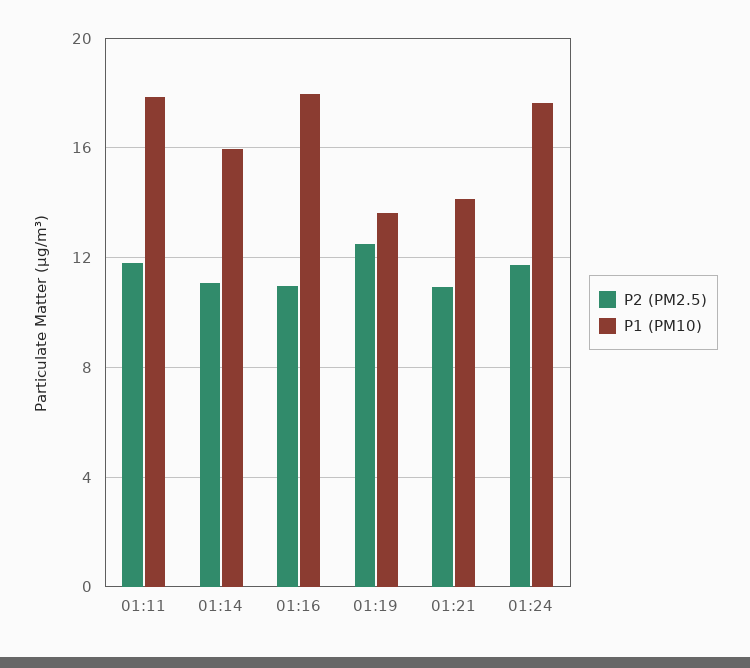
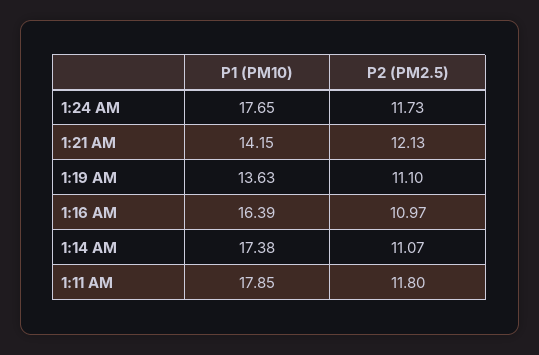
P1 (PM10), 01:14: 16 -> 17.38
P1 (PM10), 01:16: 18 -> 16.39
P2 (PM2.5), 01:19: 12.5 -> 11.1
P2 (PM2.5), 01:21: 11 -> 12.13

